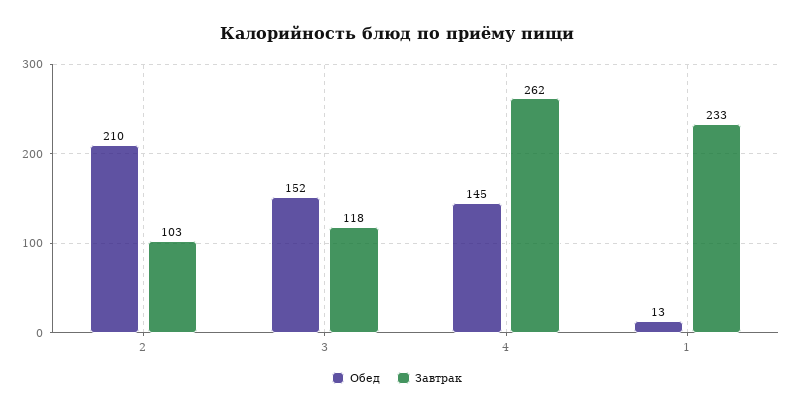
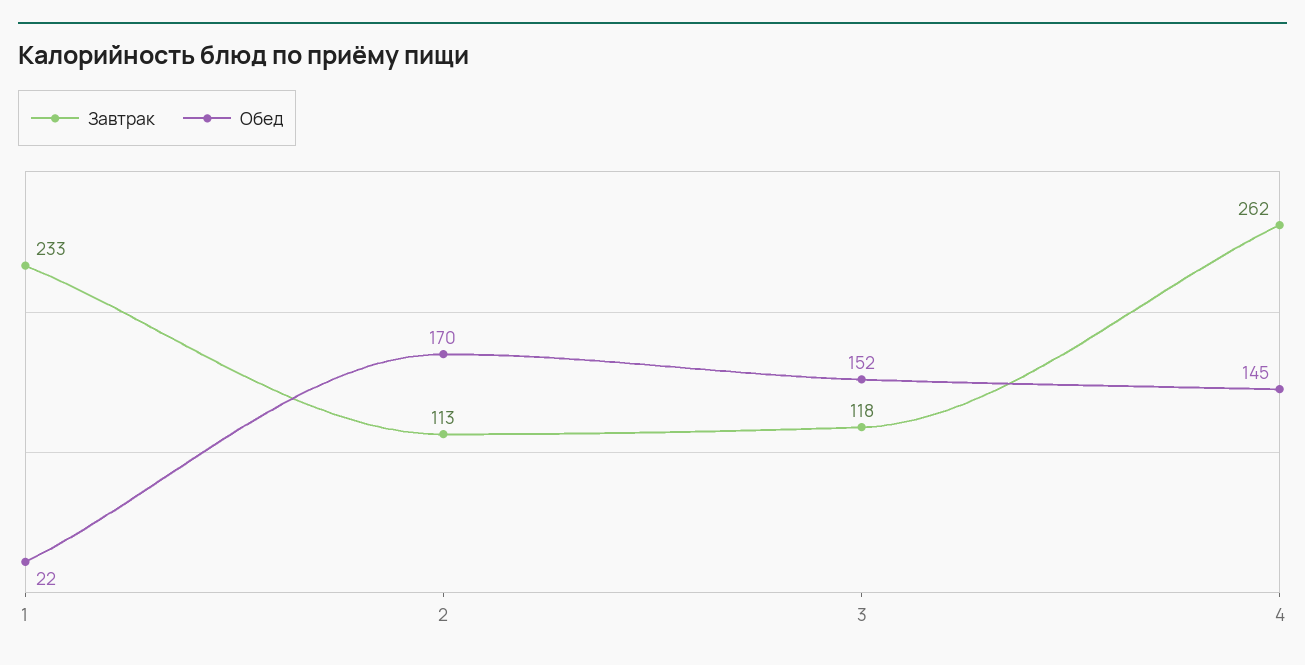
Обед, 2: 210 -> 170
Завтрак, 2: 103 -> 113
Обед, 1: 13 -> 22

